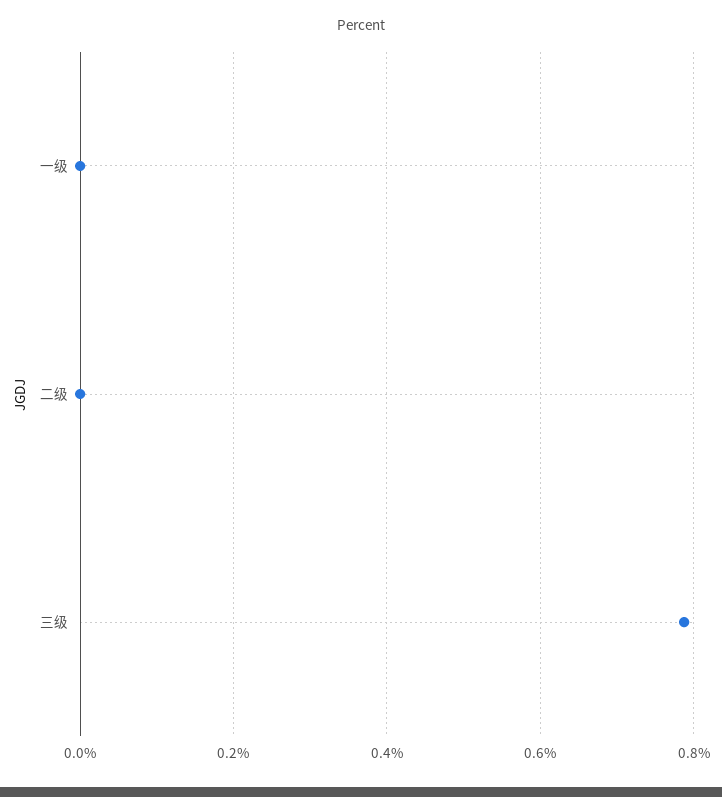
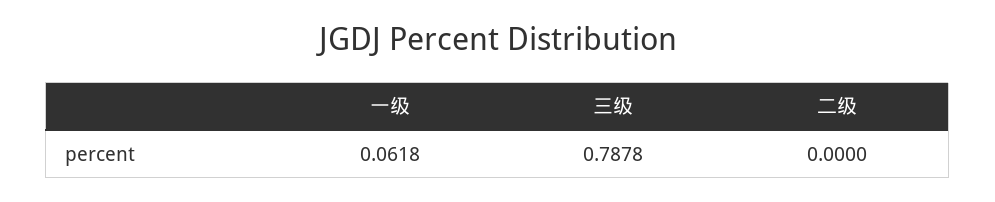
一级: 0 -> 0.0618

